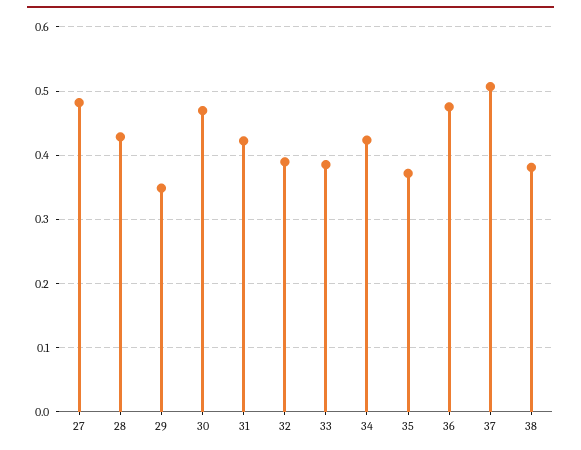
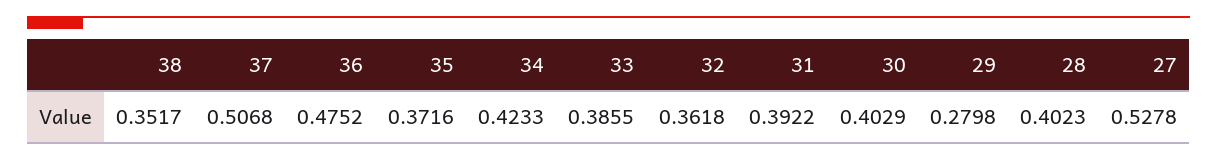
27: 0.48 -> 0.5278
28: 0.43 -> 0.4023
29: 0.35 -> 0.2798
30: 0.47 -> 0.4029
31: 0.42 -> 0.3922
32: 0.39 -> 0.3618
38: 0.38 -> 0.3517

